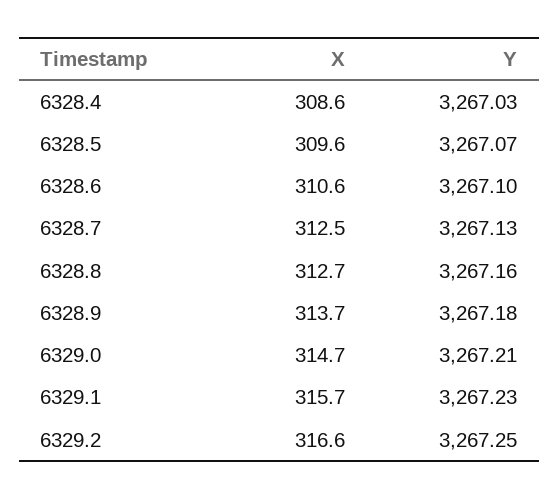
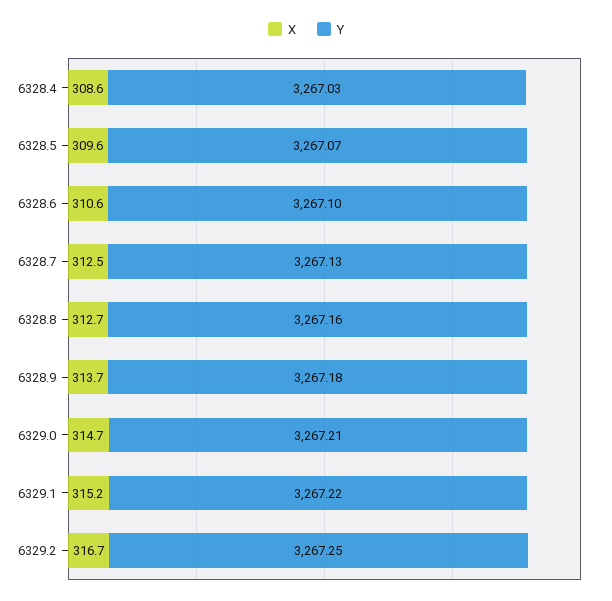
X, 6329.1: 315.7 -> 315.2
Y, 6329.1: 3267.23 -> 3267.22
X, 6329.2: 316.6 -> 316.7

